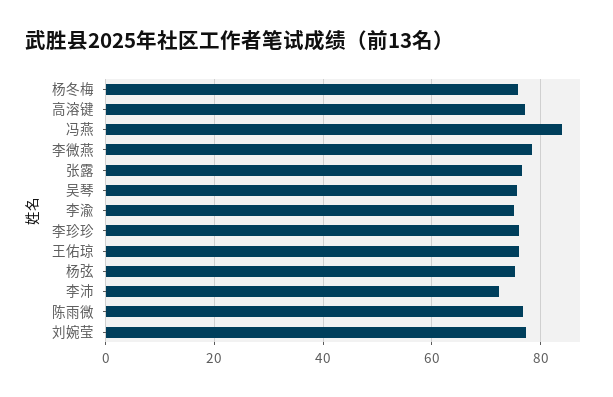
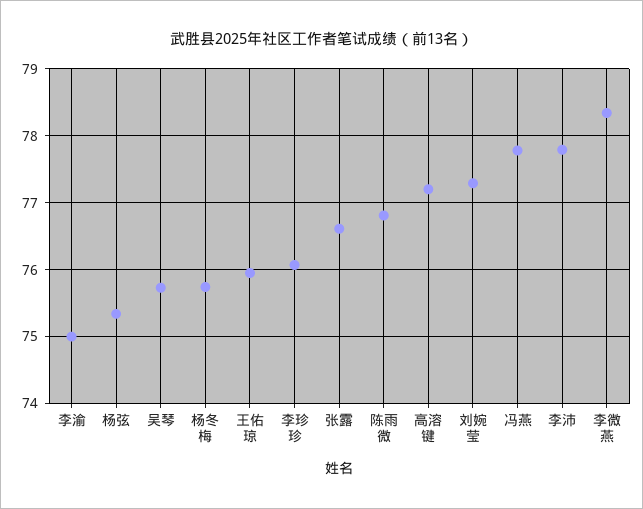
冯燕: 84 -> 77.8
李沛: 72 -> 77.8

